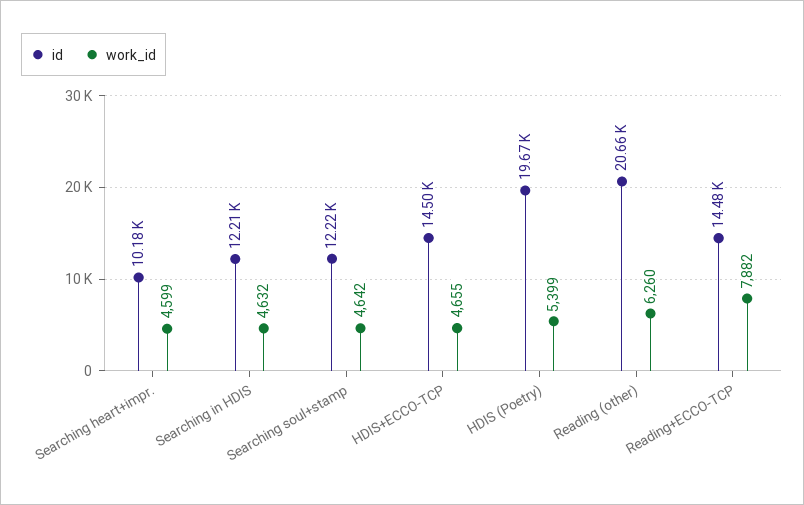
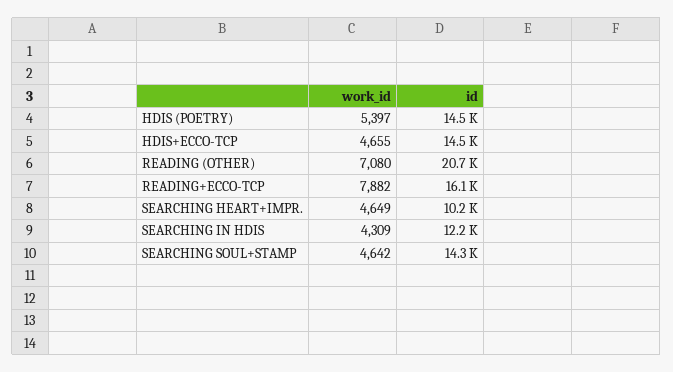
work_id, Searching heart+impr.: 4599 -> 4649
work_id, Searching in HDIS: 4632 -> 4309
id, Searching soul+stamp: 12220 -> 14300
id, HDIS (Poetry): 19670 -> 14500
work_id, HDIS (Poetry): 5399 -> 5397
work_id, Reading (other): 6260 -> 7080
id, Reading+ECCO-TCP: 14480 -> 16100

